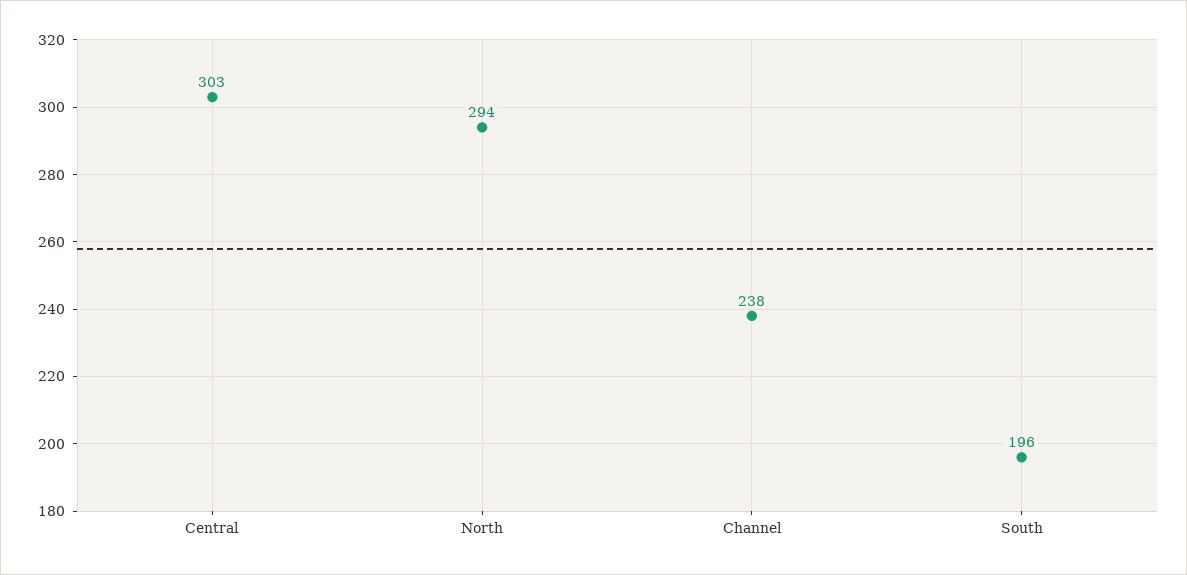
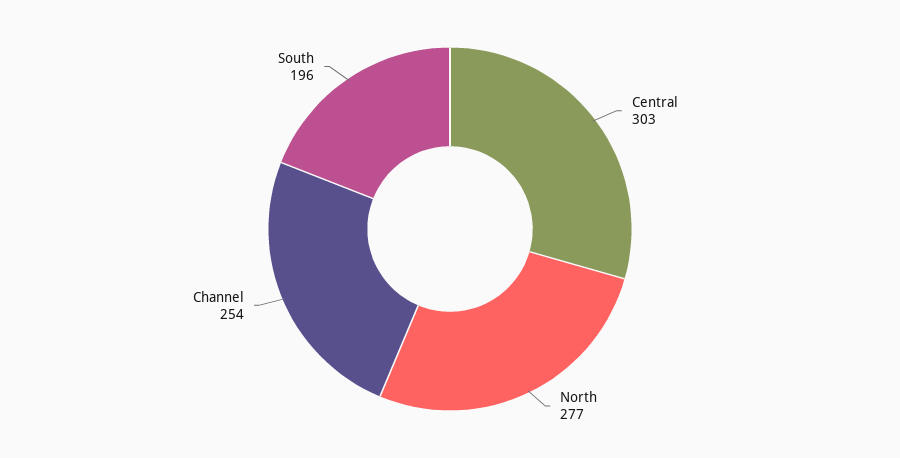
North: 294 -> 277
Channel: 238 -> 254

